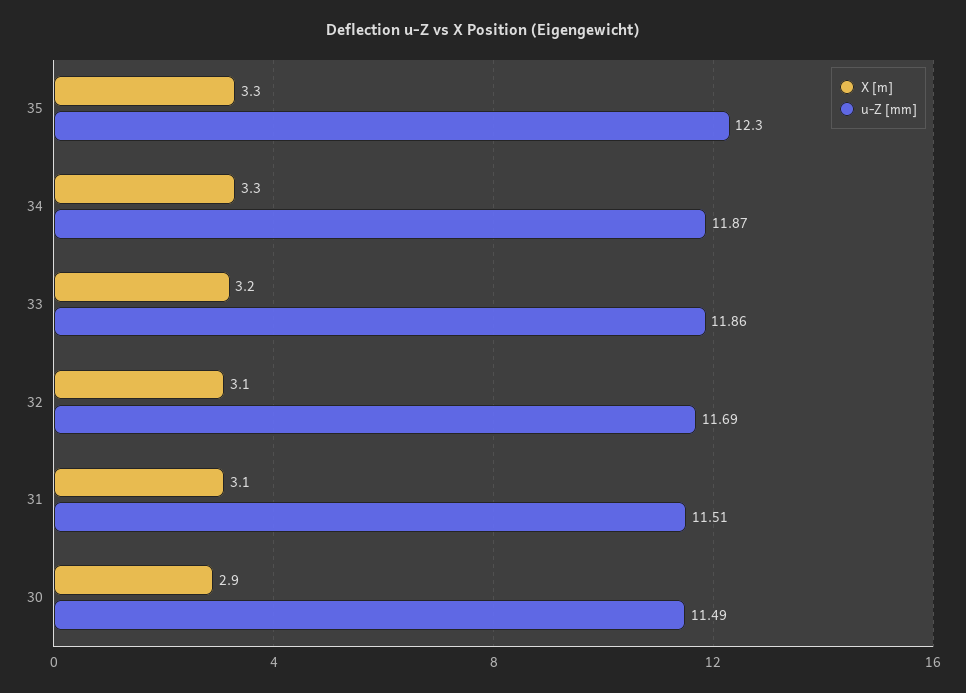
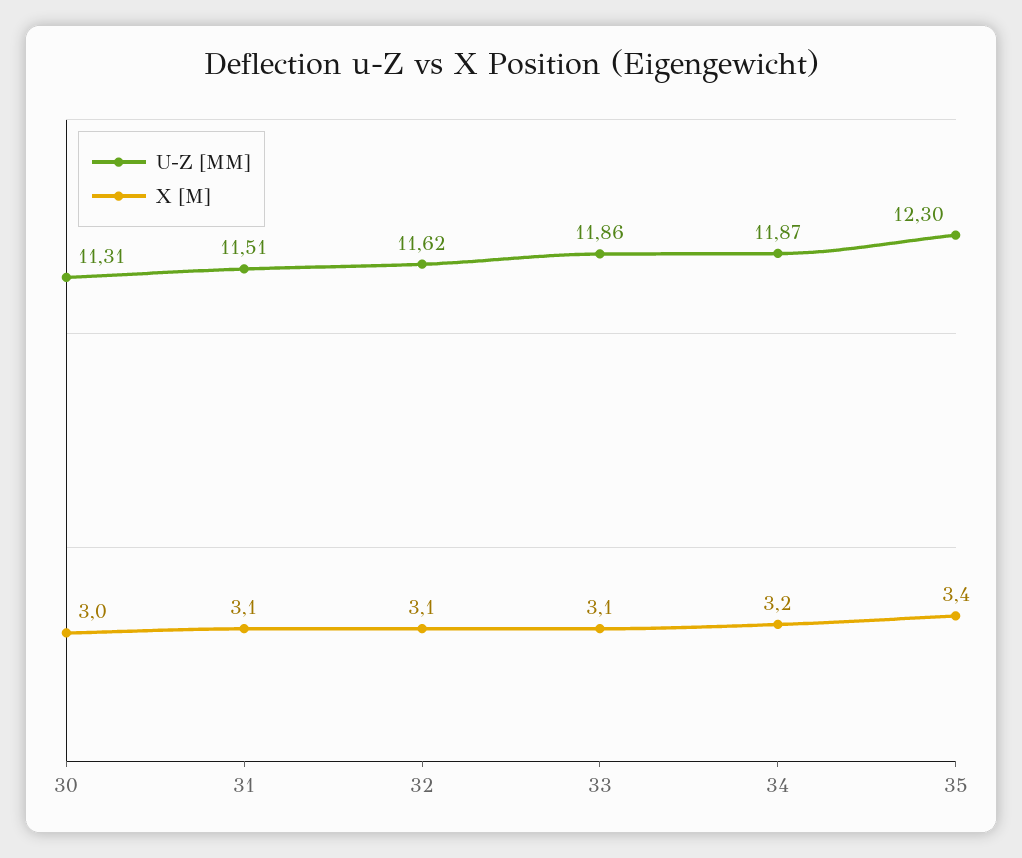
X [m], 35: 3.3 -> 3.4
X [m], 34: 3.3 -> 3.2
X [m], 33: 3.2 -> 3.1
u-Z [mm], 32: 11.69 -> 11.62
X [m], 30: 2.9 -> 3
u-Z [mm], 30: 11.49 -> 11.31

